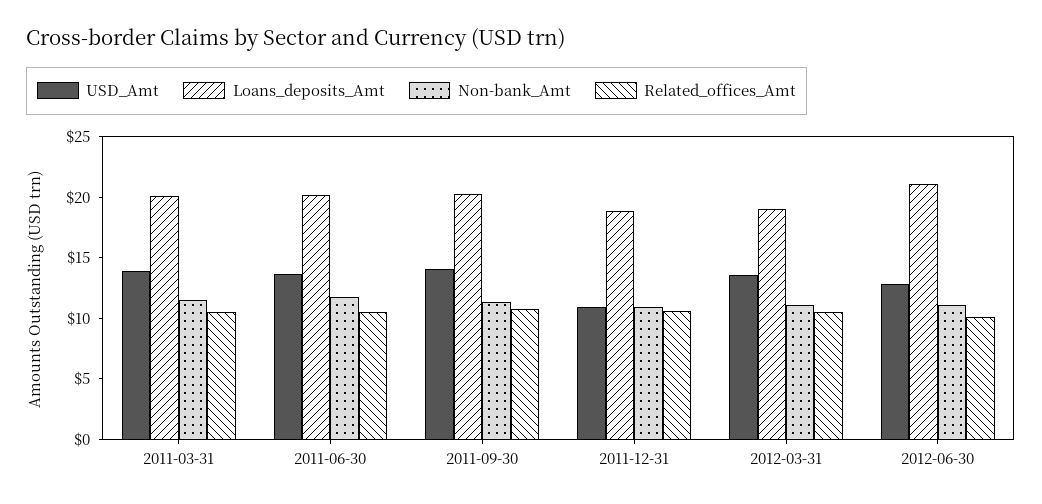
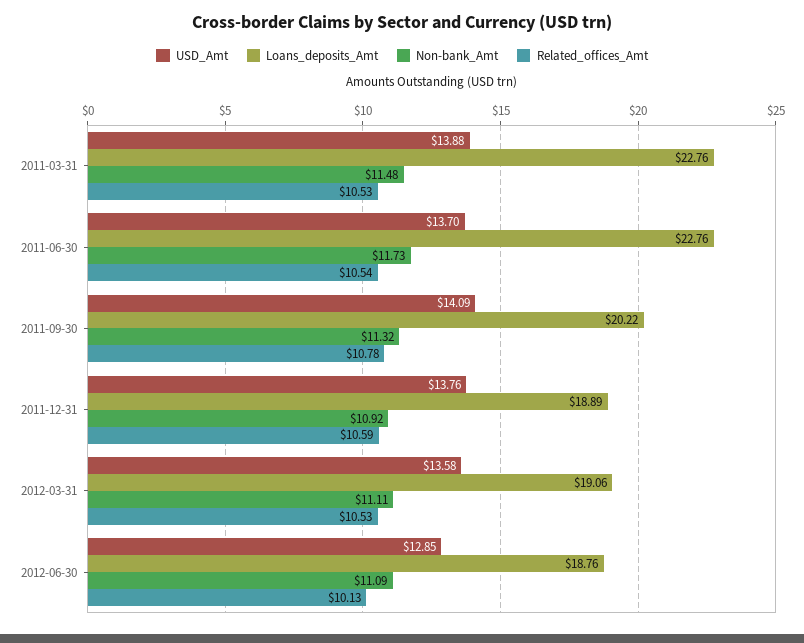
Loans_deposits_Amt, 2011-03-31: 20 -> 22.76
Loans_deposits_Amt, 2011-06-30: 20 -> 22.76
USD_Amt, 2011-12-31: 11 -> 13.76
Loans_deposits_Amt, 2012-06-30: 21 -> 18.76

